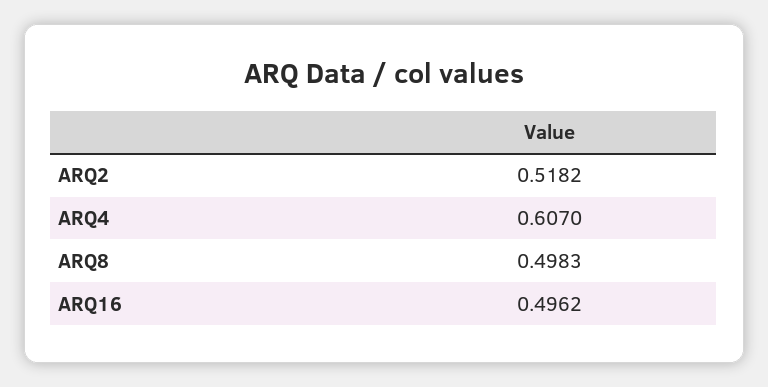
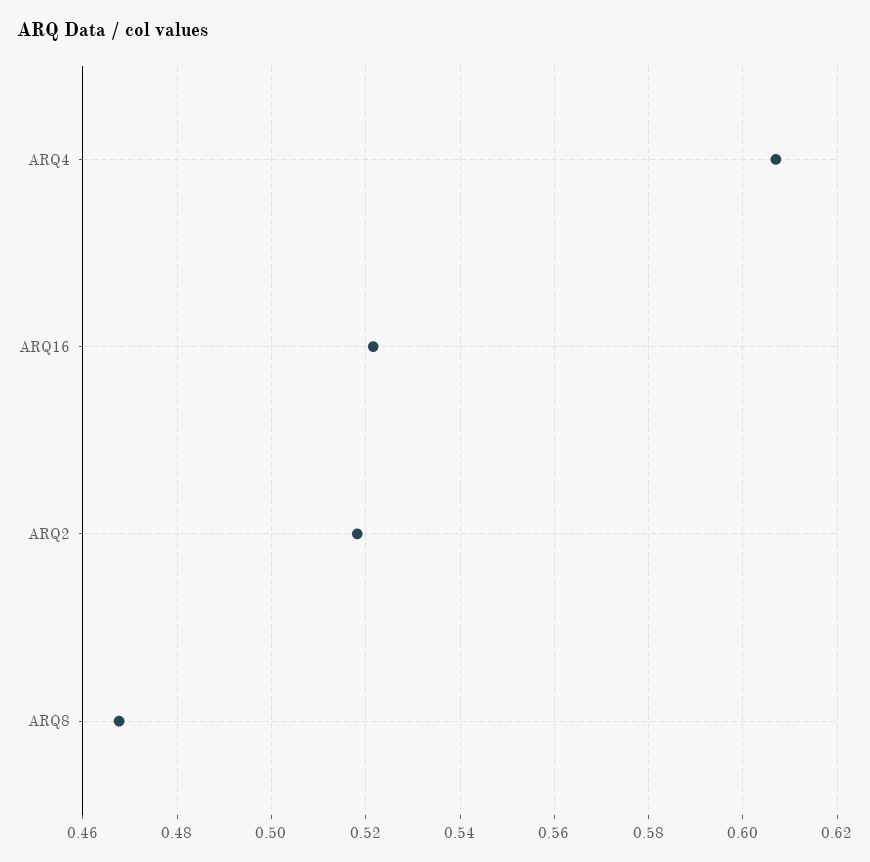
ARQ8: 0.4983 -> 0.468
ARQ16: 0.4962 -> 0.522

